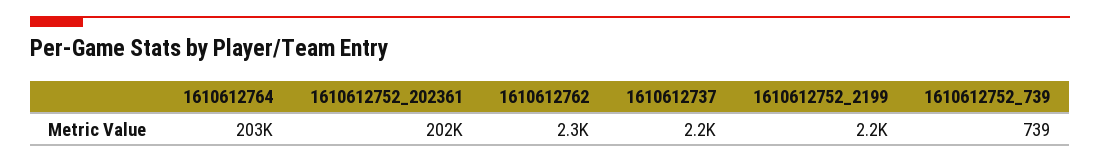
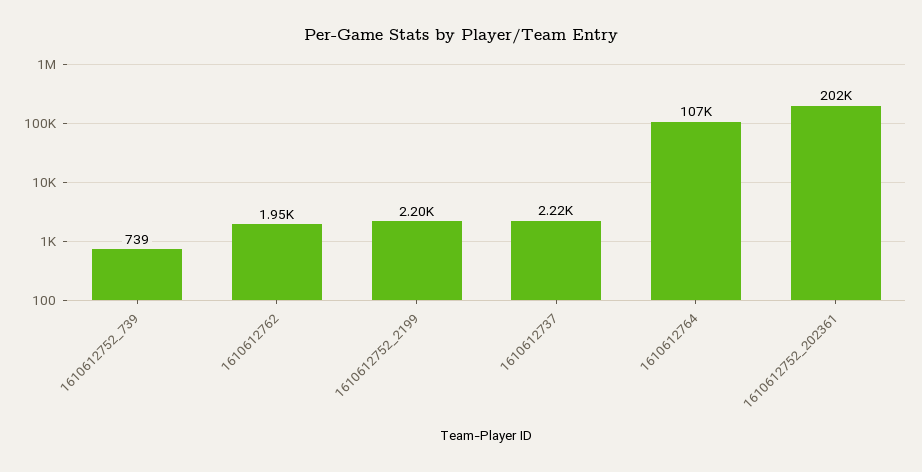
1610612764: 203000 -> 107000
1610612762: 2300 -> 1950

